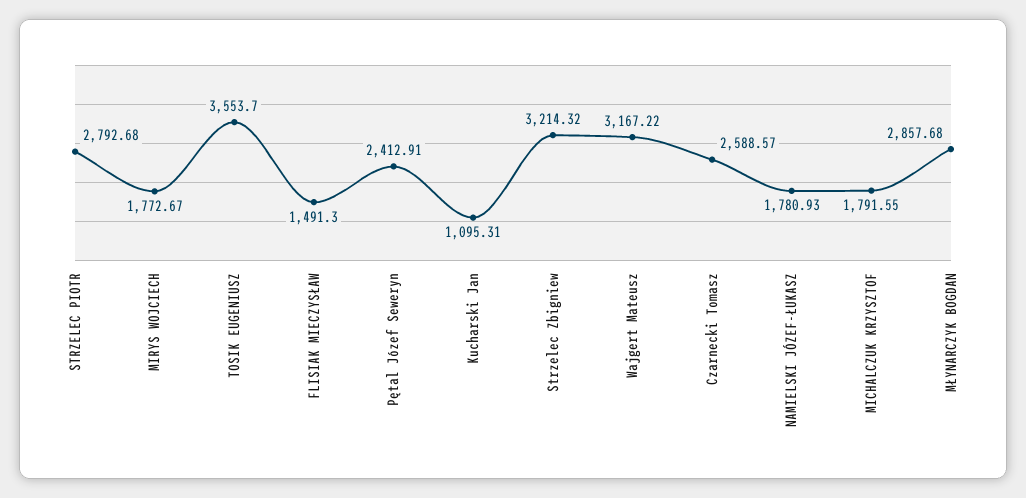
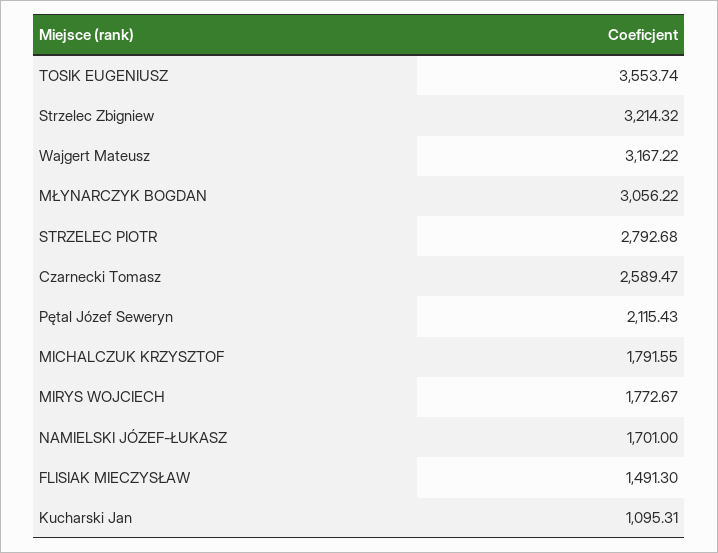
TOSIK EUGENIUSZ: 3553.7 -> 3553.74
Pętal Józef Seweryn: 2412.91 -> 2115.43
Czarnecki Tomasz: 2588.57 -> 2589.47
NAMIELSKI JÓZEF-ŁUKASZ: 1780.93 -> 1701
MŁYNARCZYK BOGDAN: 2857.68 -> 3056.22

